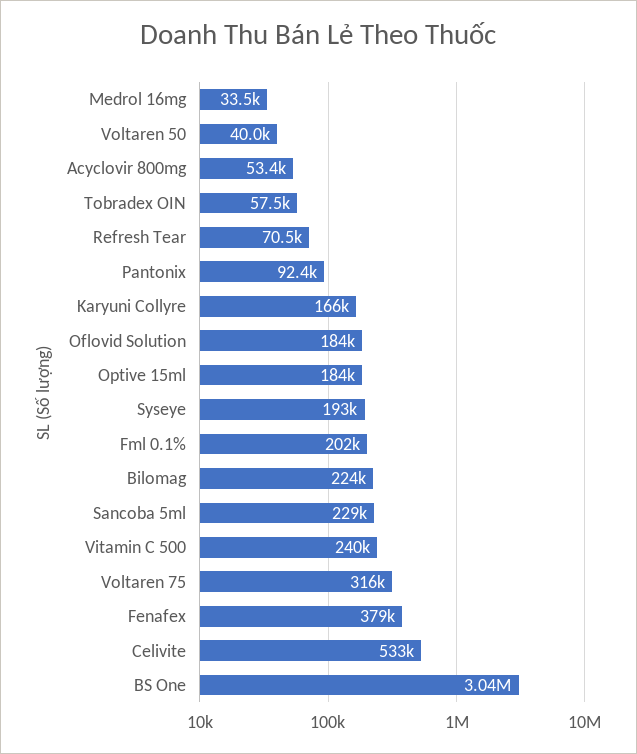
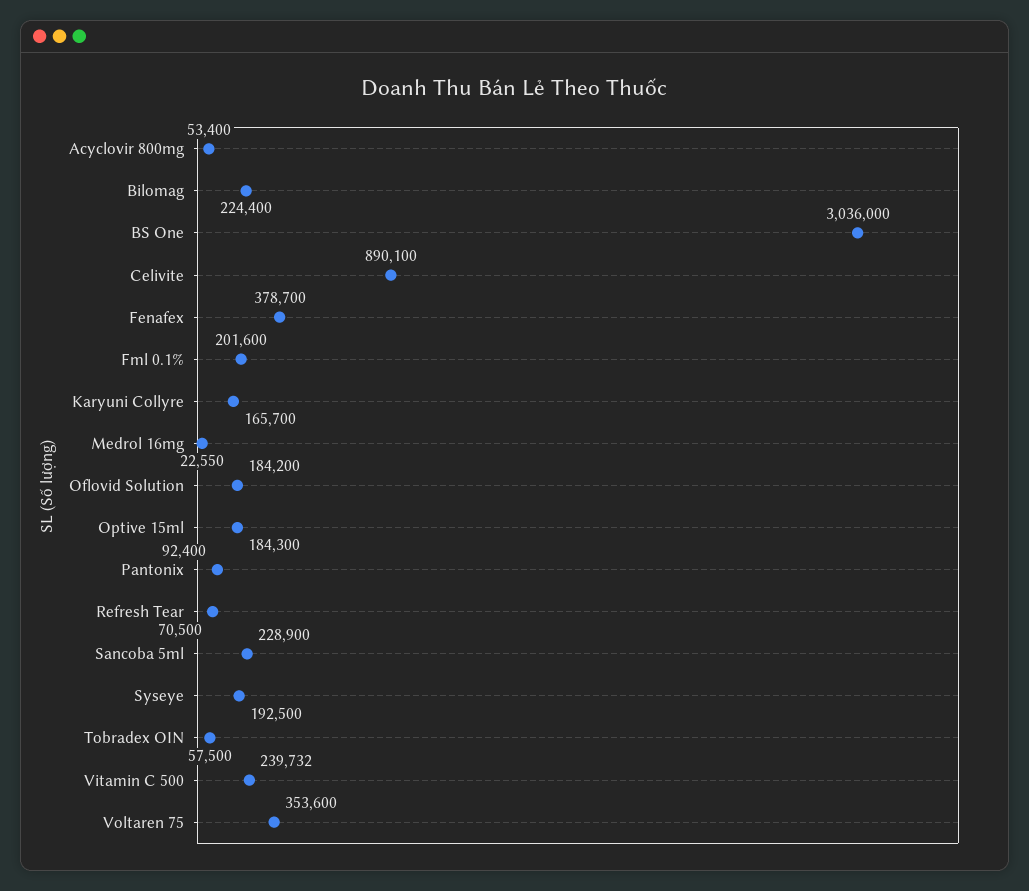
Medrol 16mg: 33500 -> 22550
Voltaren 50: 40000 -> none
Voltaren 75: 316000 -> 353600
Celivite: 533000 -> 890100

